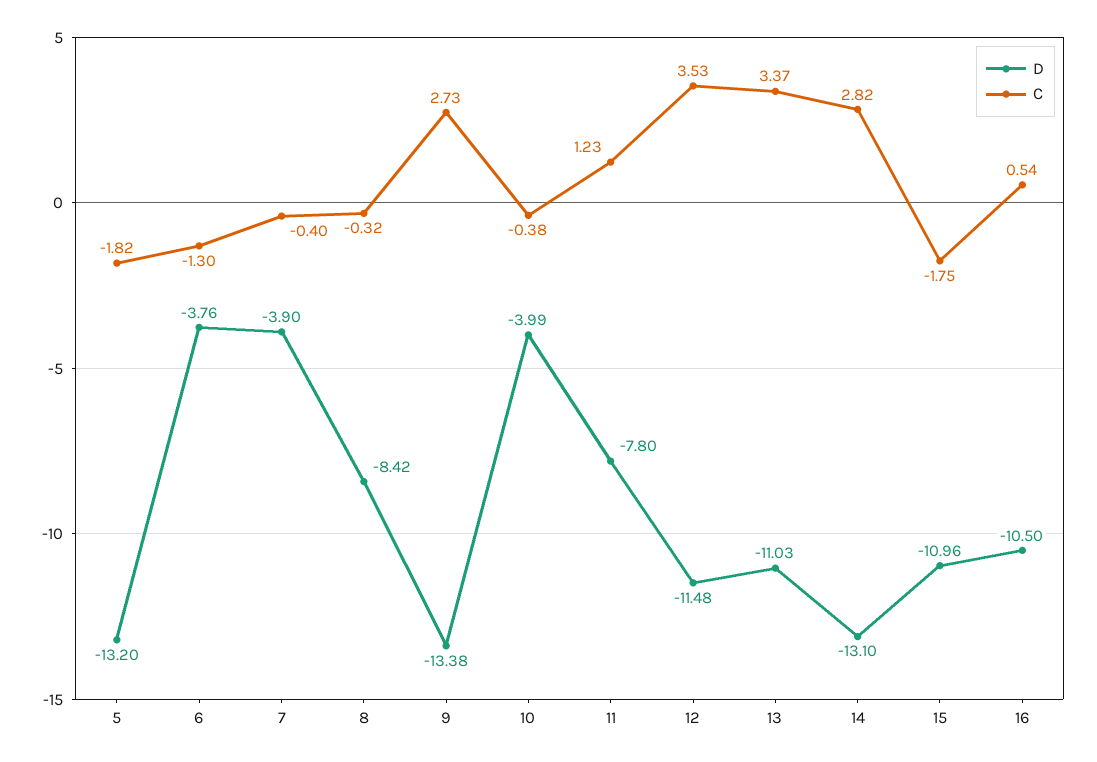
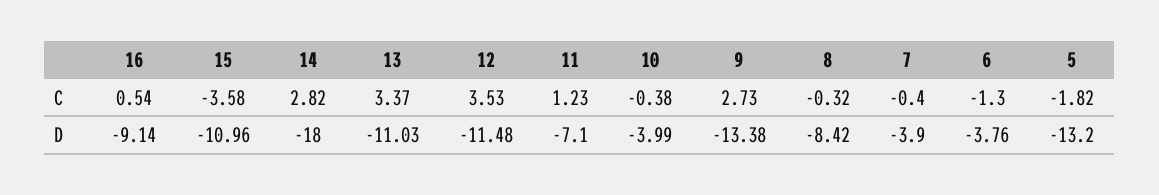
D, 11: -7.8 -> -7.1
D, 14: -13.1 -> -18
C, 15: -1.75 -> -3.58
D, 16: -10.5 -> -9.14

